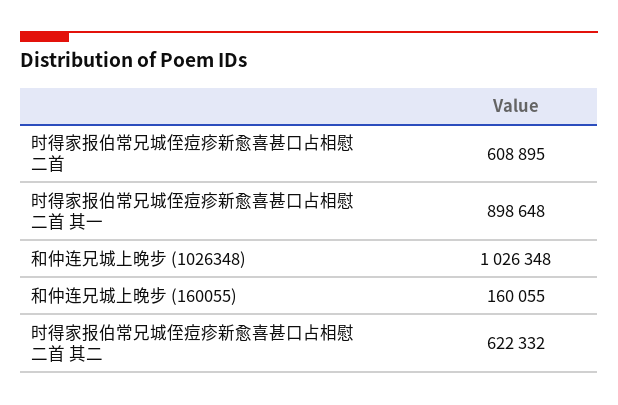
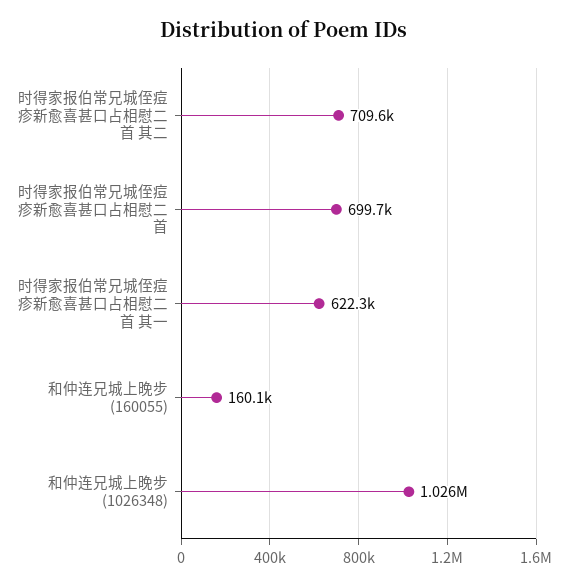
时得家报伯常兄城侄痘疹新愈喜甚口占相慰二首: 608895 -> 699700
时得家报伯常兄城侄痘疹新愈喜甚口占相慰二首 其一: 898648 -> 622300
时得家报伯常兄城侄痘疹新愈喜甚口占相慰二首 其二: 622332 -> 709600

